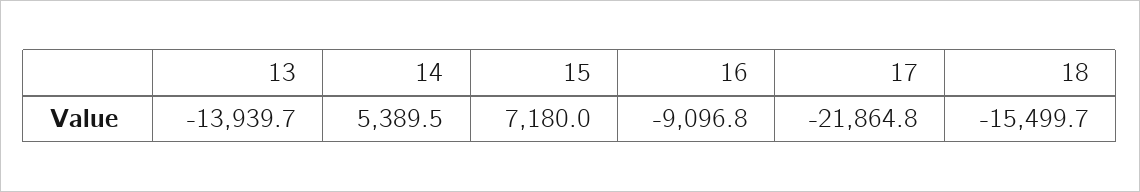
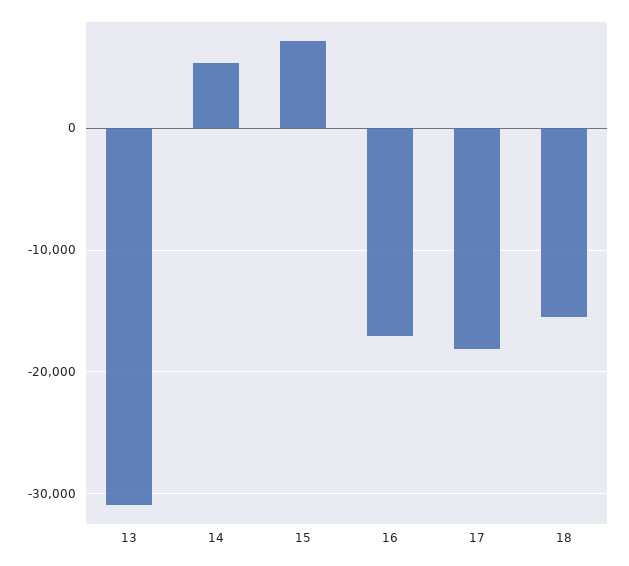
13: -13939.7 -> -31000
16: -9096.8 -> -17000
17: -21864.8 -> -18000

